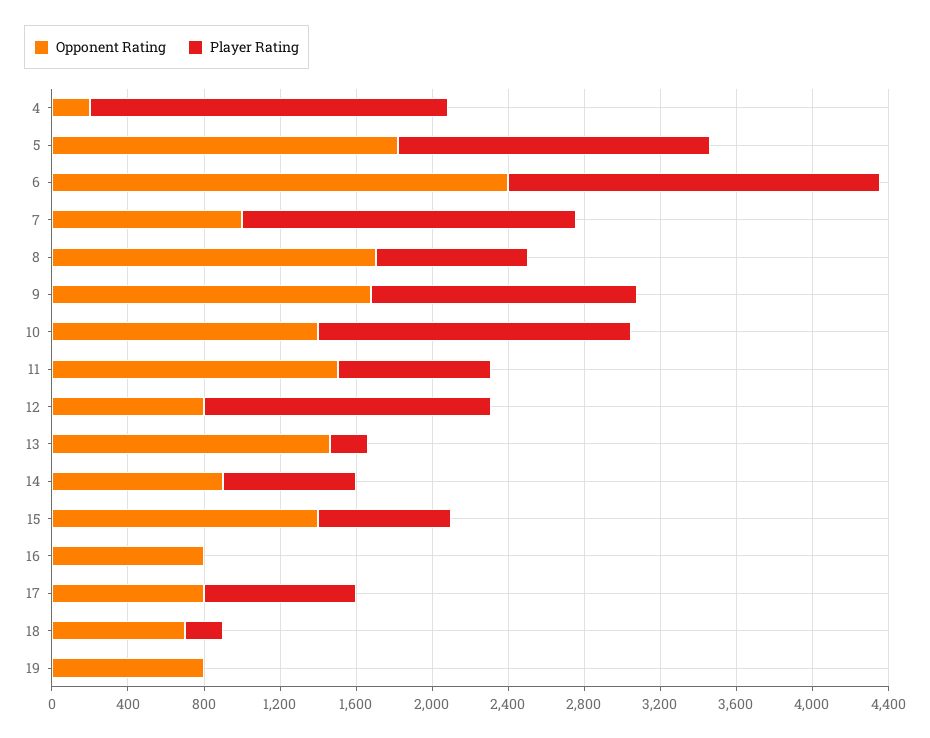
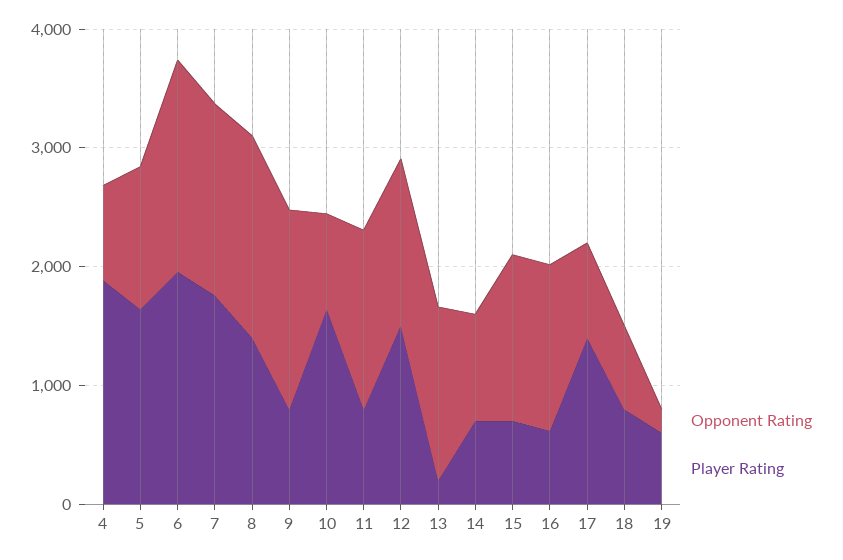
Opponent Rating, 4: 200 -> 800
Opponent Rating, 5: 1800 -> 1200
Opponent Rating, 6: 2400 -> 1800
Opponent Rating, 7: 1000 -> 1600
Player Rating, 8: 800 -> 1400
Player Rating, 9: 1400 -> 800
Opponent Rating, 10: 1400 -> 800
Opponent Rating, 12: 800 -> 1400
Opponent Rating, 16: 800 -> 1400
Player Rating, 16: 0 -> 600
Player Rating, 17: 800 -> 1400
Player Rating, 18: 200 -> 800
Opponent Rating, 19: 800 -> 200
Player Rating, 19: 0 -> 600

